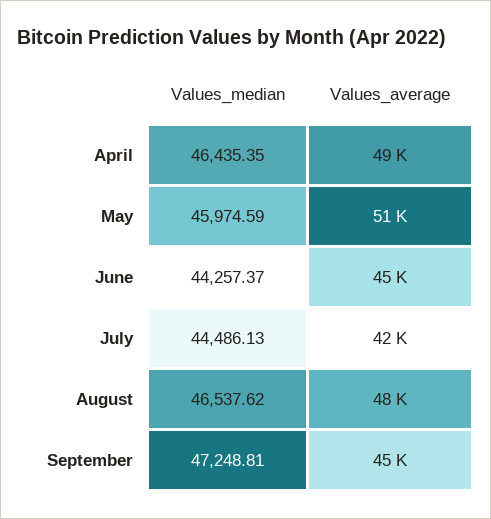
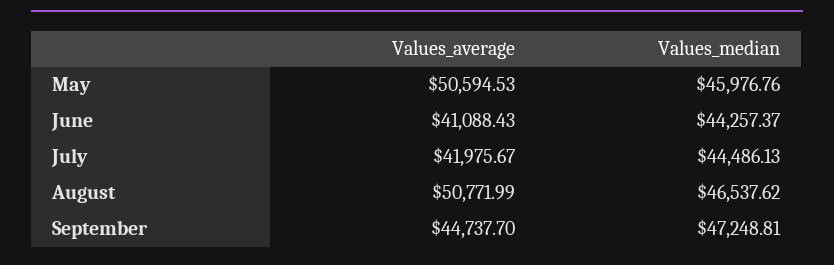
Values_median, April: 46435.35 -> none
Values_average, April: 49000 -> none
Values_median, May: 45974.59 -> 45976.76
Values_average, June: 45000 -> 41088.43
Values_average, August: 48000 -> 50771.99

